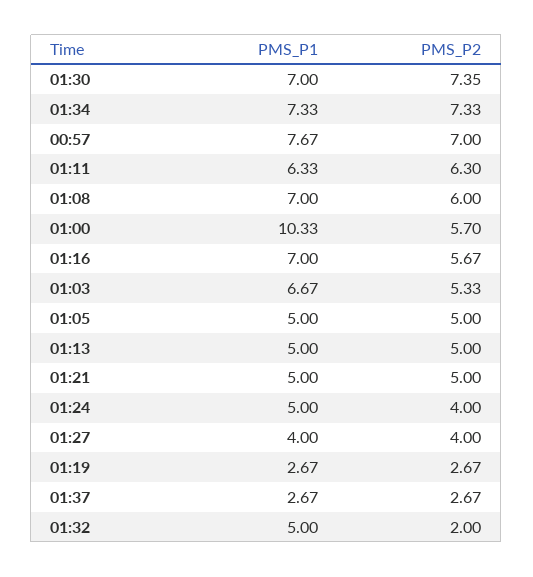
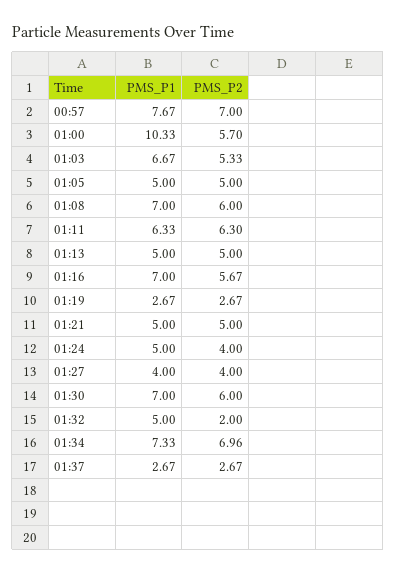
PMS_P2, 01:30: 7.35 -> 6
PMS_P2, 01:34: 7.33 -> 6.96

